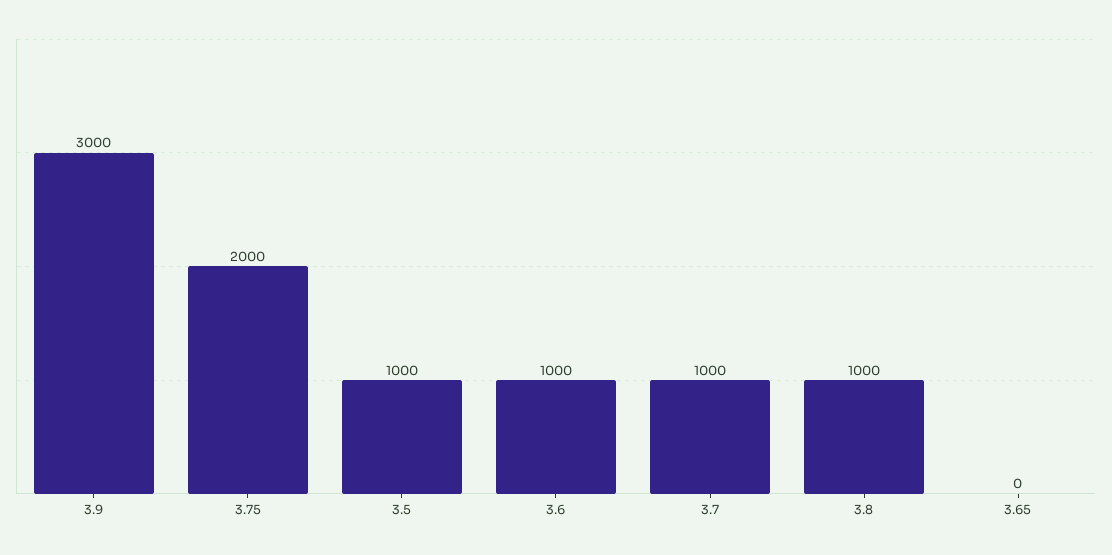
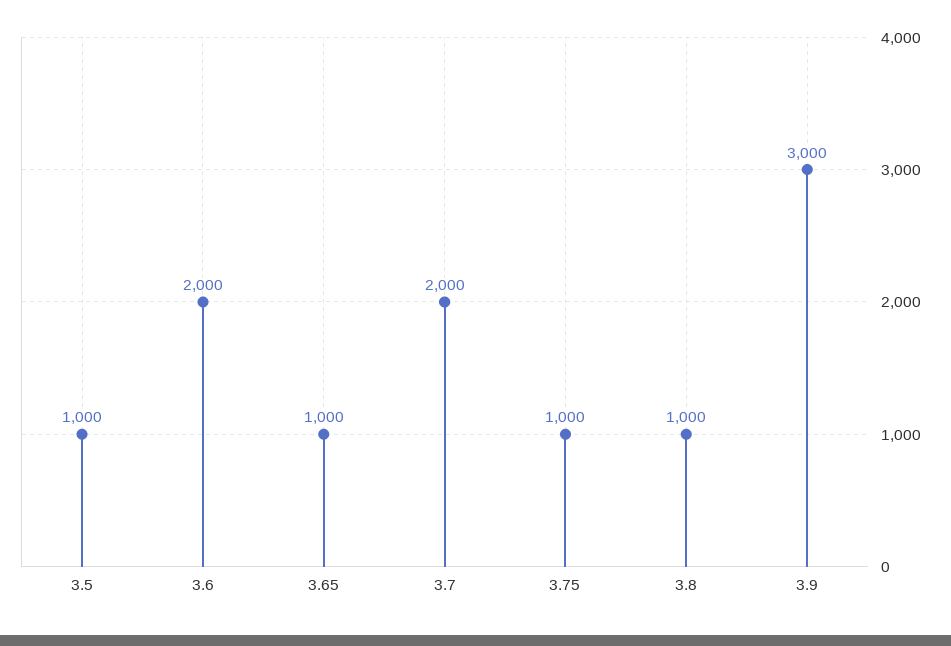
3.75: 2000 -> 1000
3.6: 1000 -> 2000
3.7: 1000 -> 2000
3.65: 0 -> 1000

